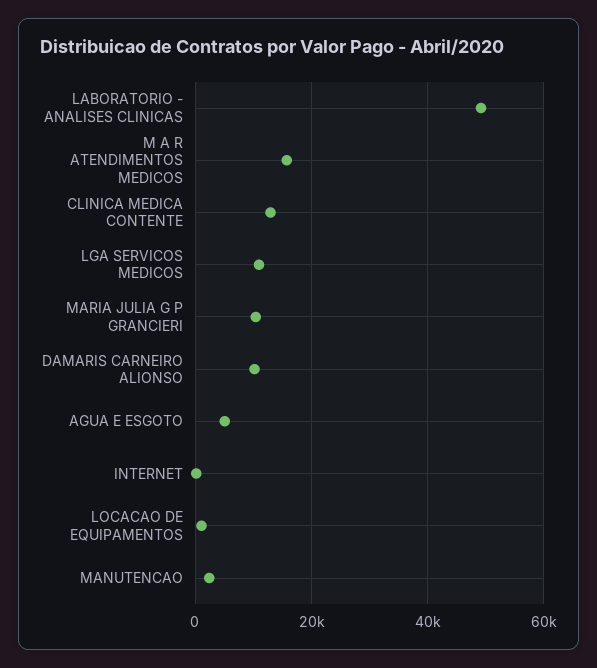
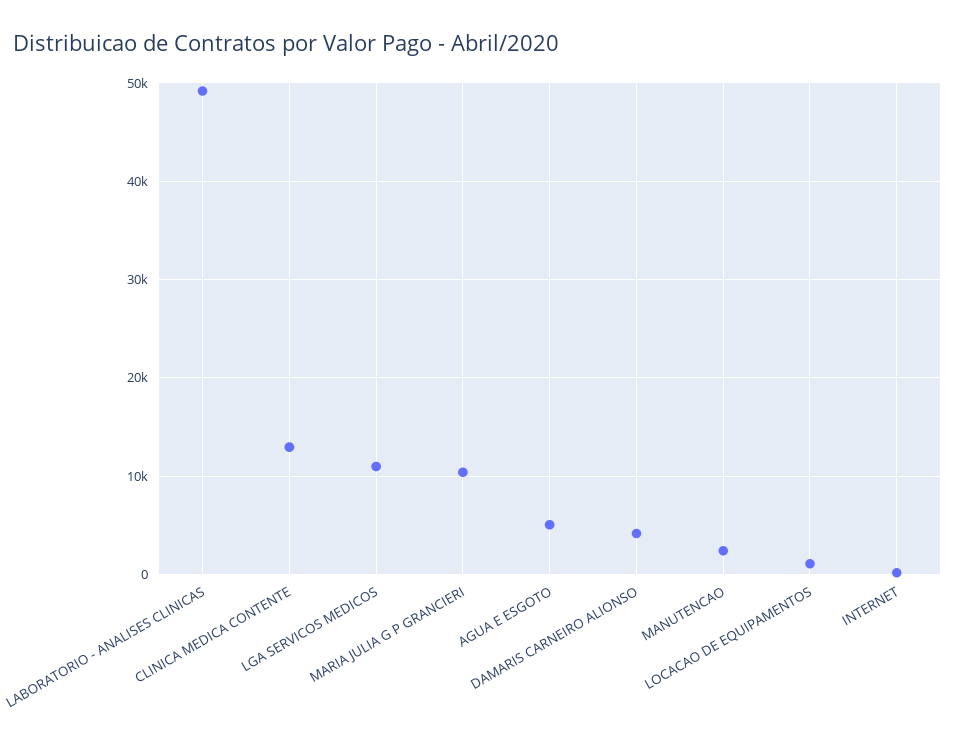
M A R ATENDIMENTOS MEDICOS: 16000 -> none
DAMARIS CARNEIRO ALIONSO: 10000 -> 4000

